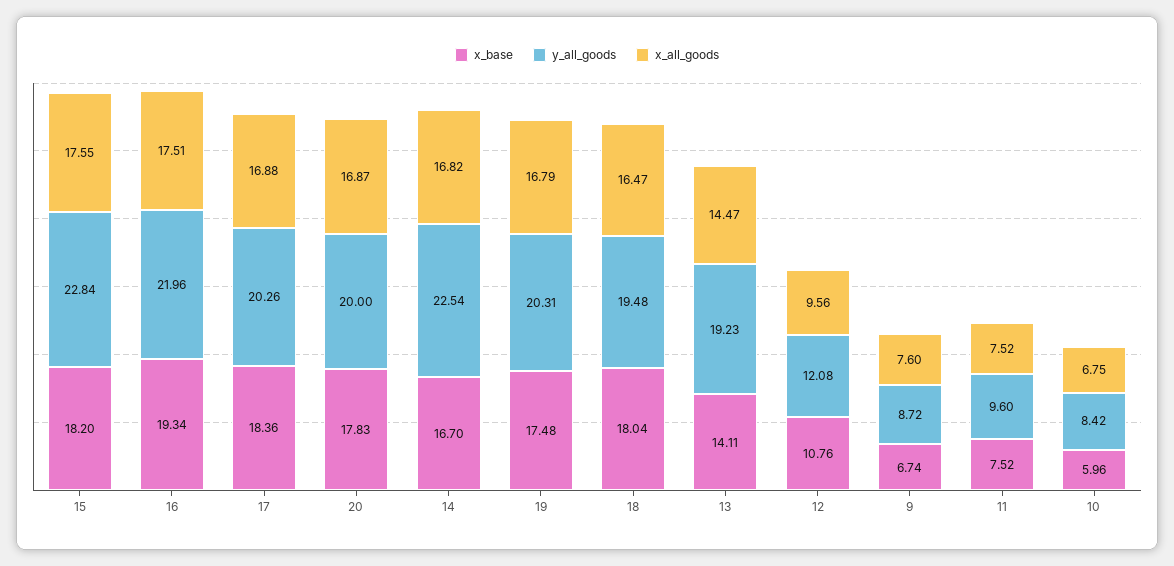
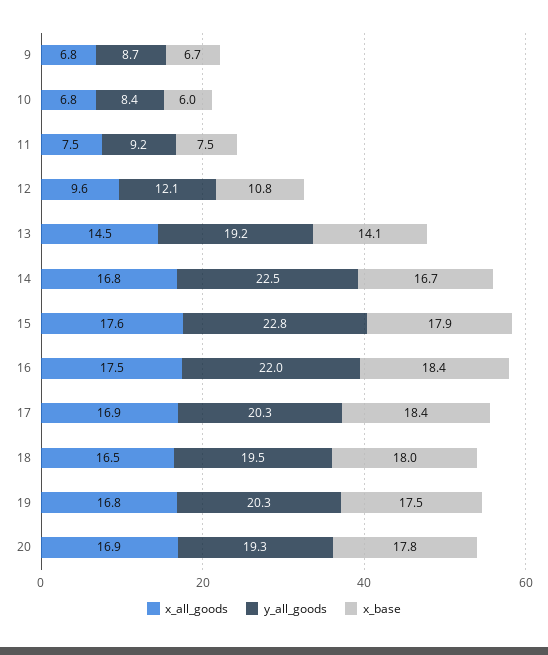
x_base, 15: 18.2 -> 17.9
x_base, 16: 19.34 -> 18.4
y_all_goods, 20: 20 -> 19.3
x_all_goods, 9: 7.6 -> 6.8
y_all_goods, 11: 9.6 -> 9.2

